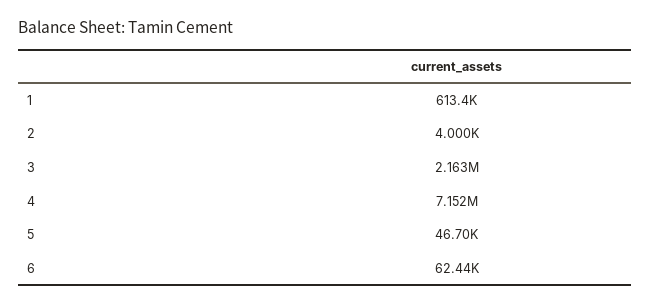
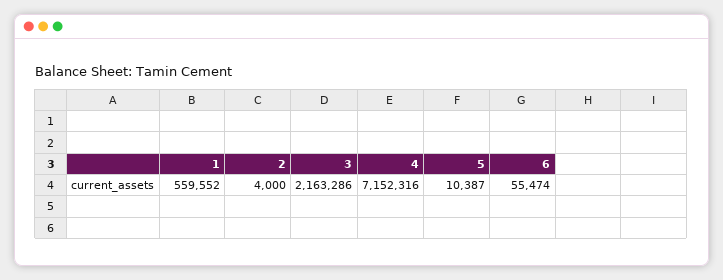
1: 613400 -> 559552
5: 46700 -> 10387
6: 62440 -> 55474

